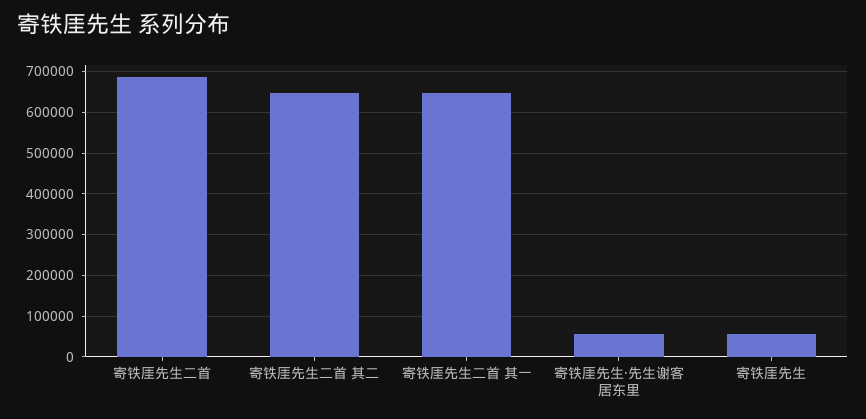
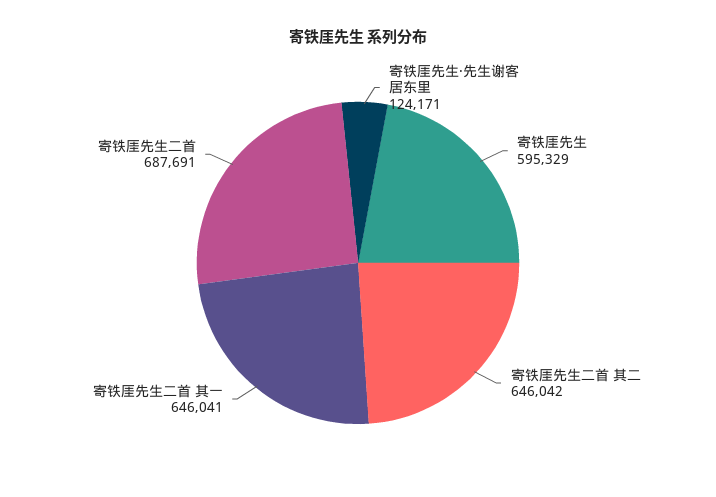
寄铁厓先生·先生谢客居东里: 60000 -> 124171
寄铁厓先生: 60000 -> 595329

